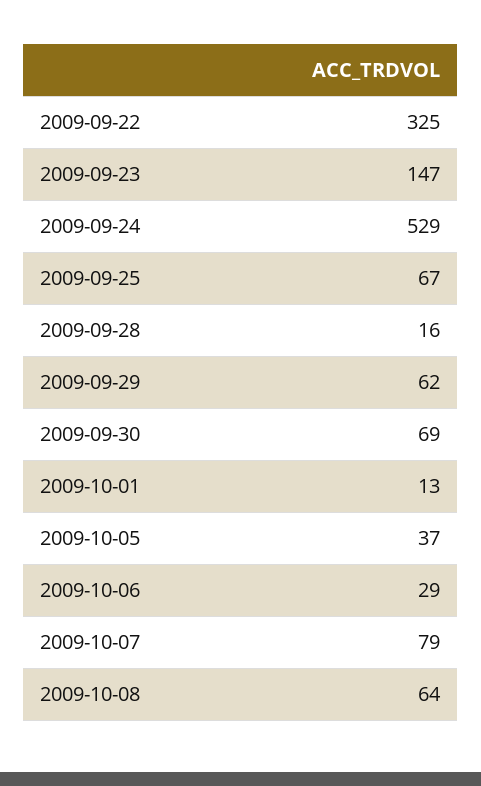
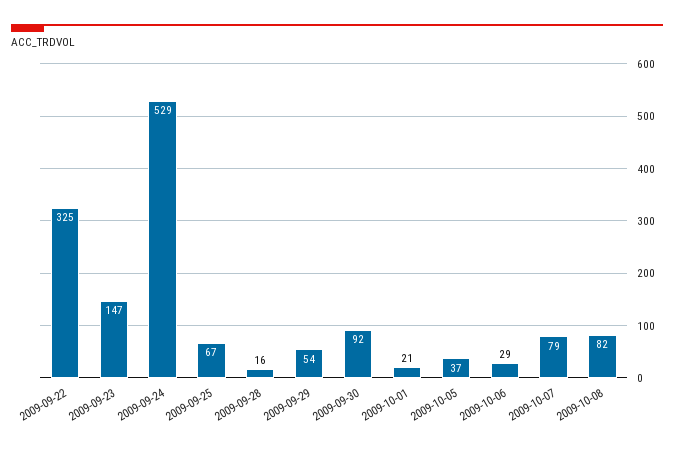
2009-09-29: 62 -> 54
2009-09-30: 69 -> 92
2009-10-01: 13 -> 21
2009-10-08: 64 -> 82

